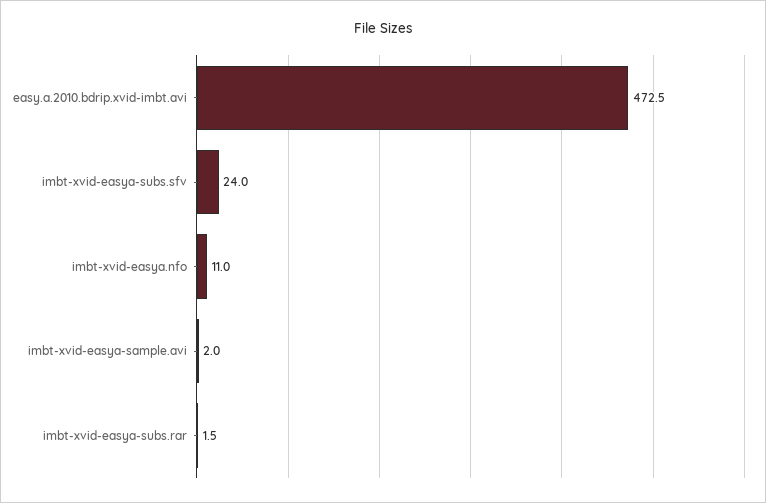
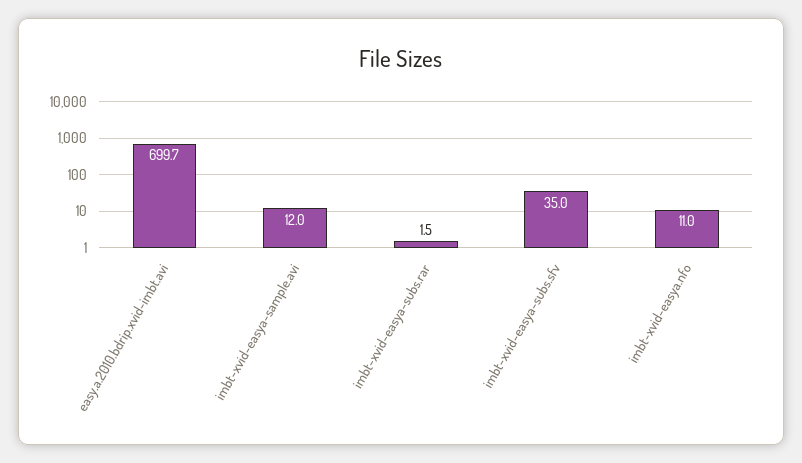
easy.a.2010.bdrip.xvid-imbt.avi: 472.5 -> 699.7
imbt-xvid-easya-subs.sfv: 24 -> 35
imbt-xvid-easya-sample.avi: 2 -> 12

